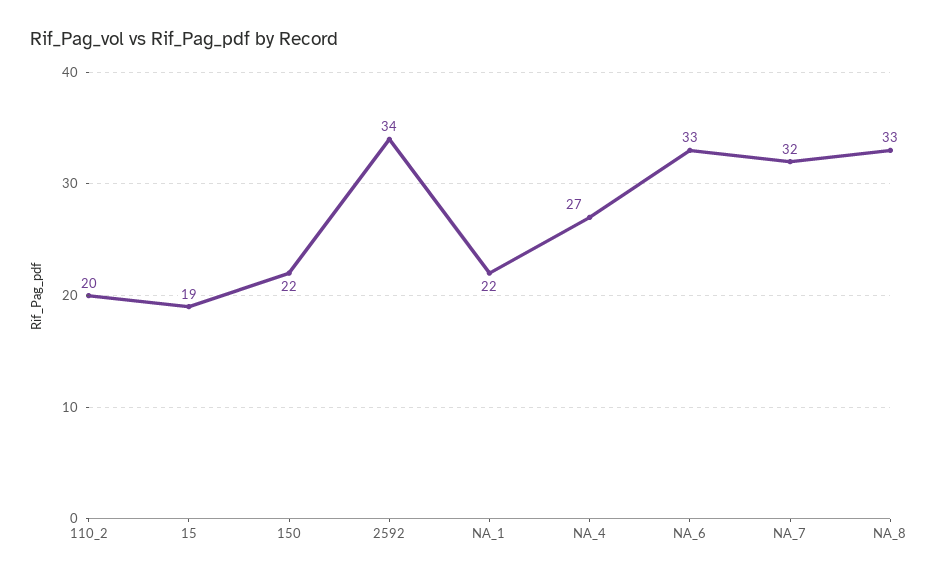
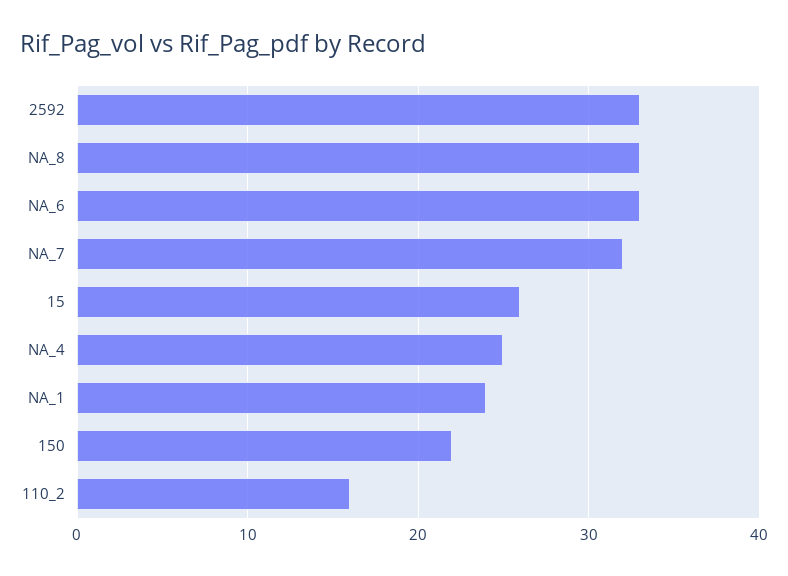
110_2: 20 -> 16
15: 19 -> 26
2592: 34 -> 33
NA_1: 22 -> 24
NA_4: 27 -> 25

